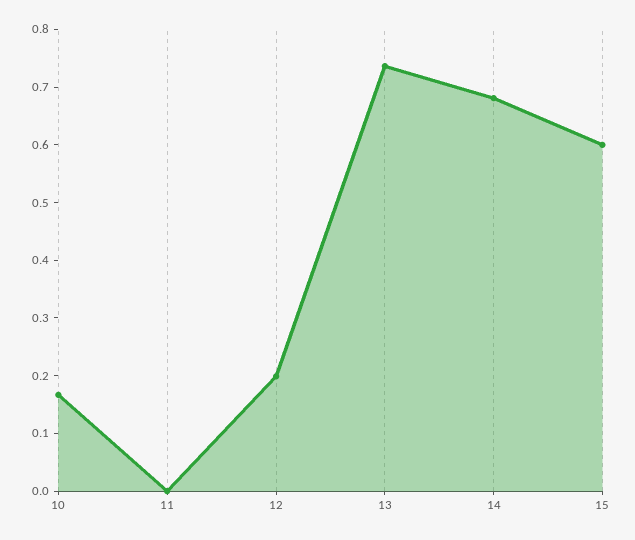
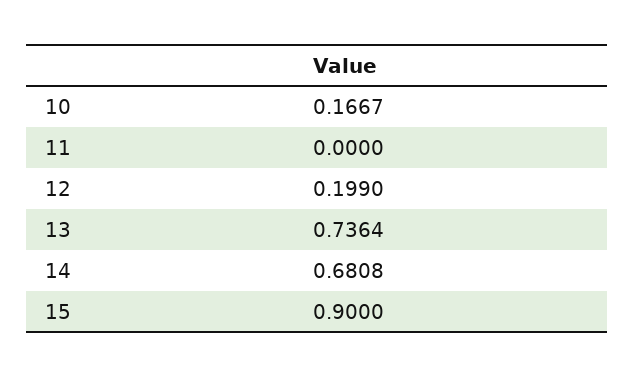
15: 0.6 -> 0.9

